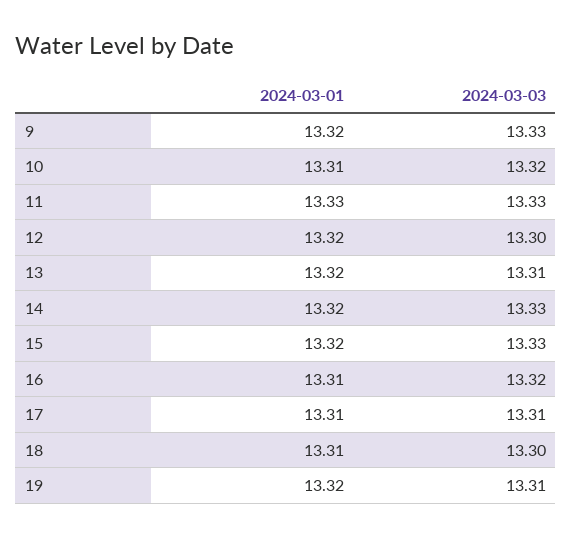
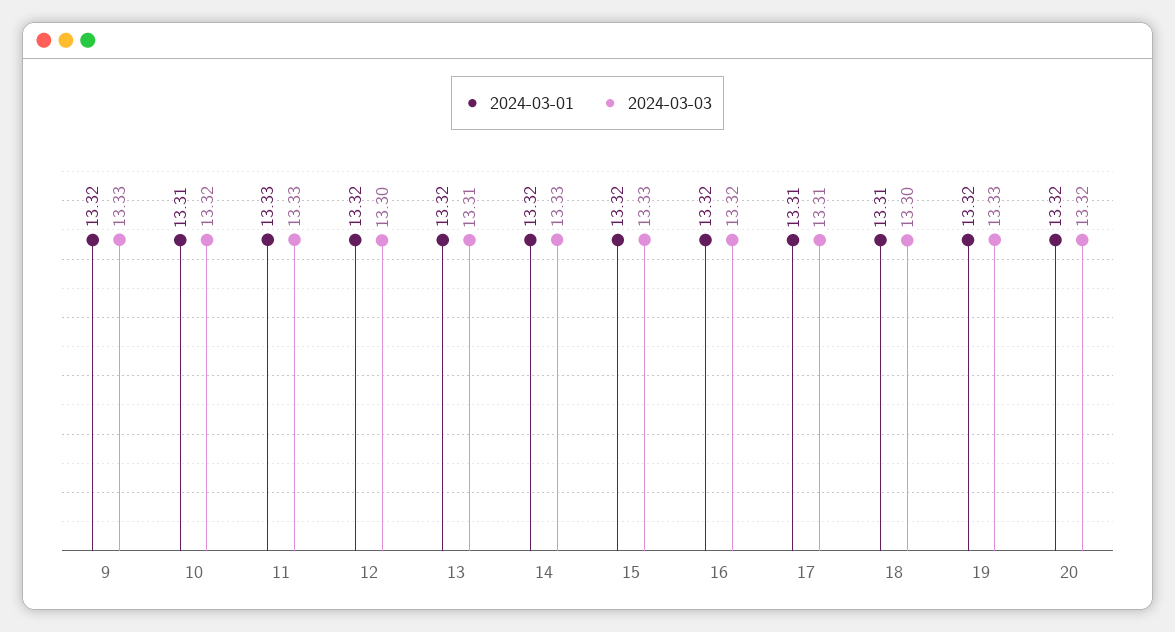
2024-03-01, 16: 13.31 -> 13.32
2024-03-03, 19: 13.31 -> 13.33
2024-03-01, 20: none -> 13.32
2024-03-03, 20: none -> 13.32

